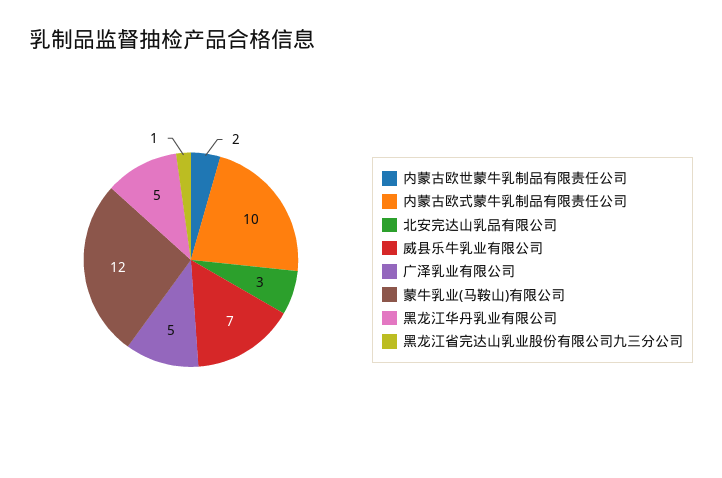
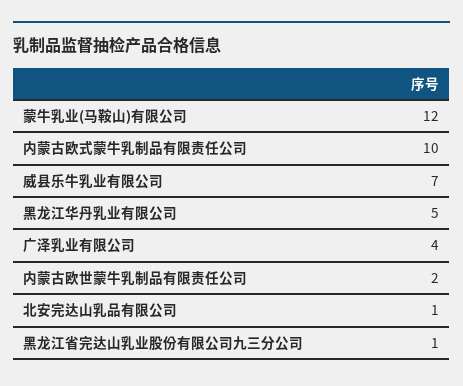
北安完达山乳品有限公司: 3 -> 1
广泽乳业有限公司: 5 -> 4

